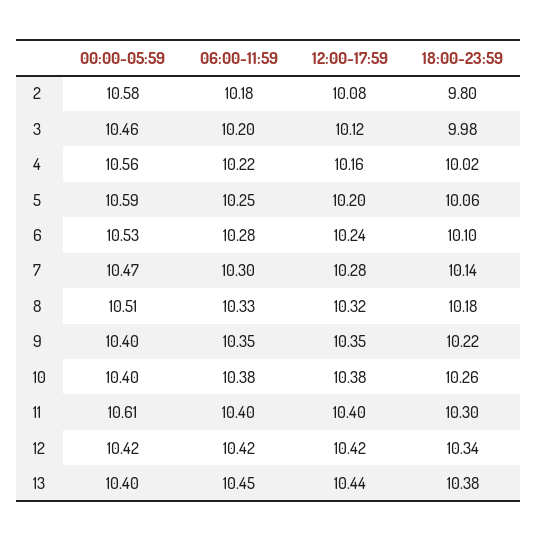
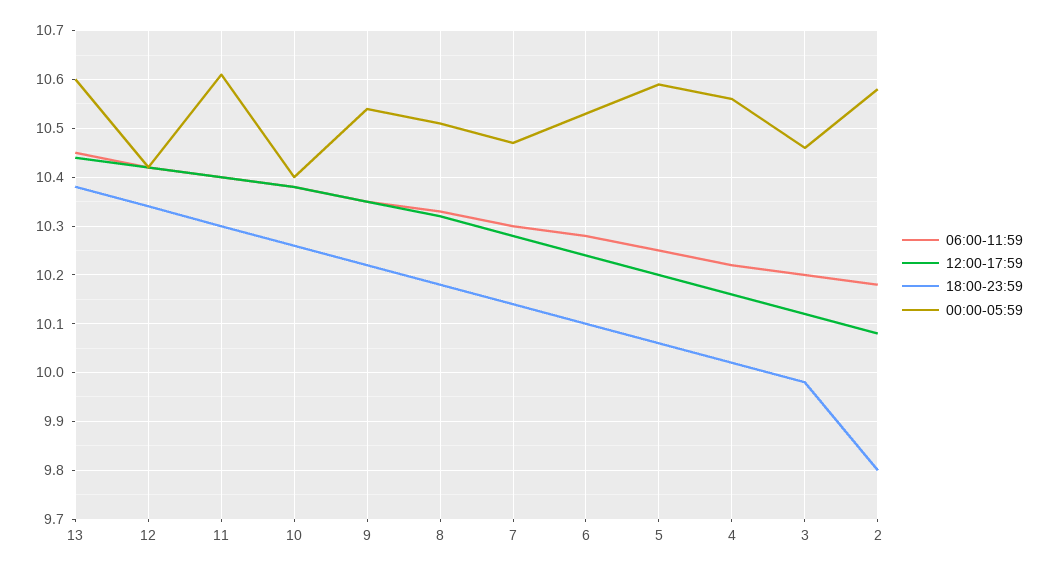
00:00-05:59, 9: 10.4 -> 10.55
00:00-05:59, 13: 10.4 -> 10.6

